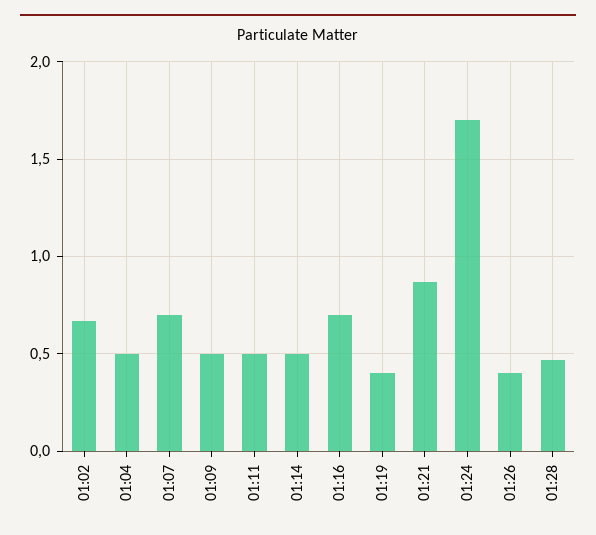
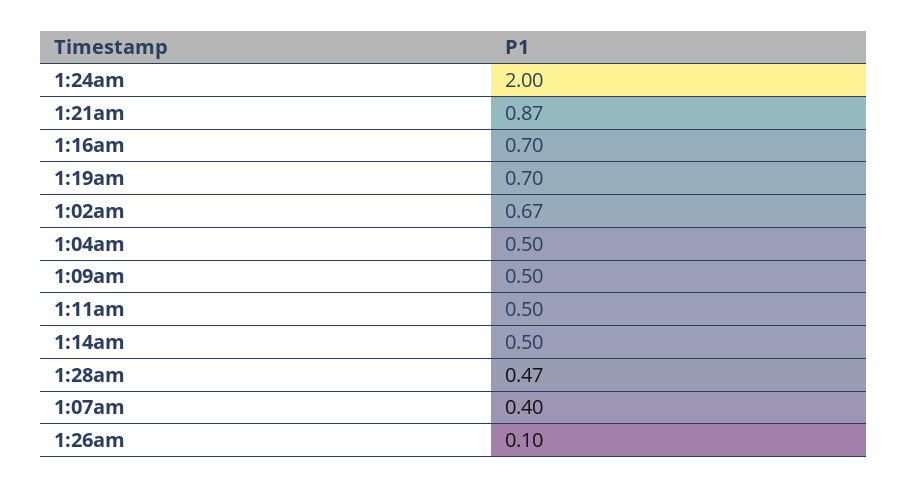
01:07: 0.7 -> 0.4
01:19: 0.4 -> 0.7
01:24: 1.7 -> 2
01:26: 0.4 -> 0.1

